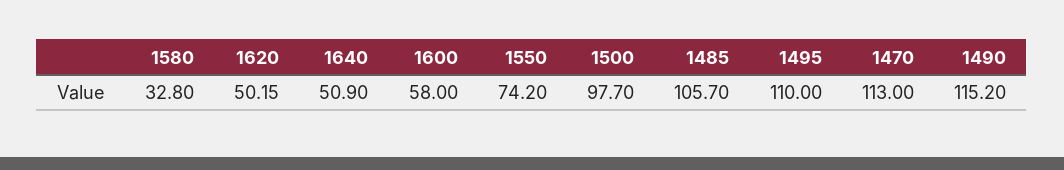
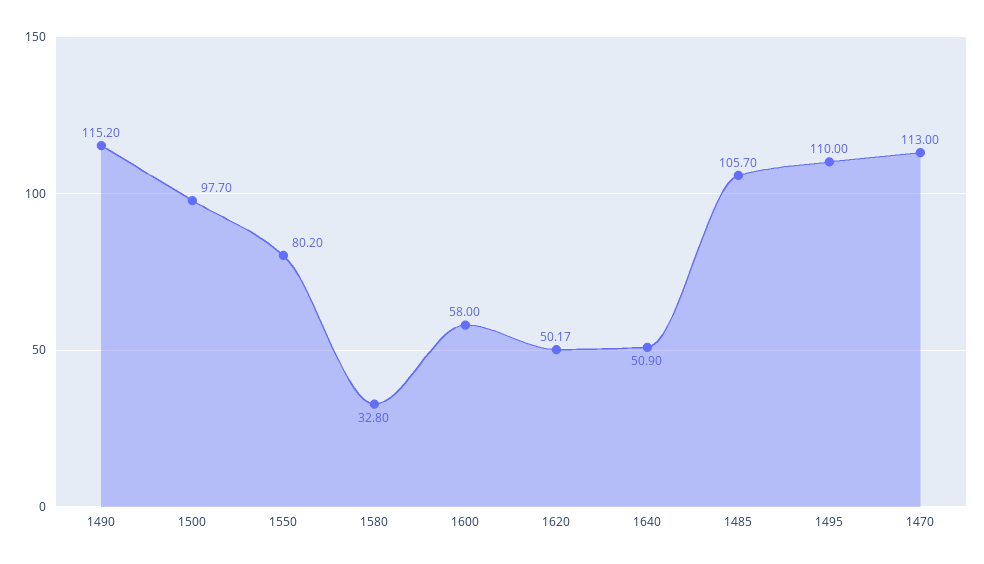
1620: 50.15 -> 50.17
1550: 74.2 -> 80.2

